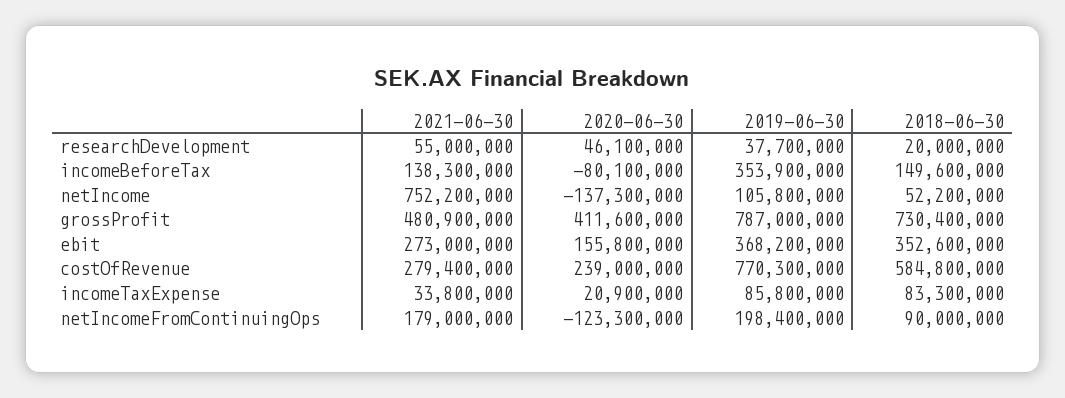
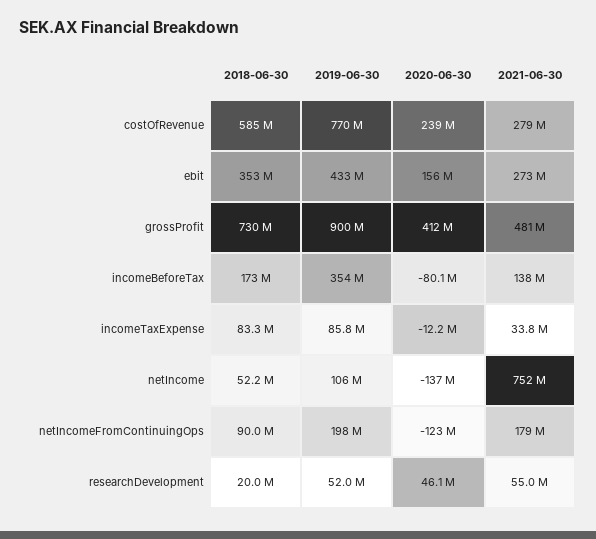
2019-06-30, researchDevelopment: 37700000 -> 52000000
2018-06-30, incomeBeforeTax: 149600000 -> 173000000
2019-06-30, grossProfit: 787000000 -> 900000000
2019-06-30, ebit: 368200000 -> 433000000
2020-06-30, incomeTaxExpense: 20900000 -> -12200000

